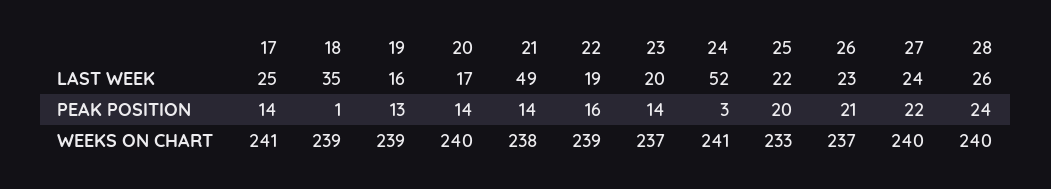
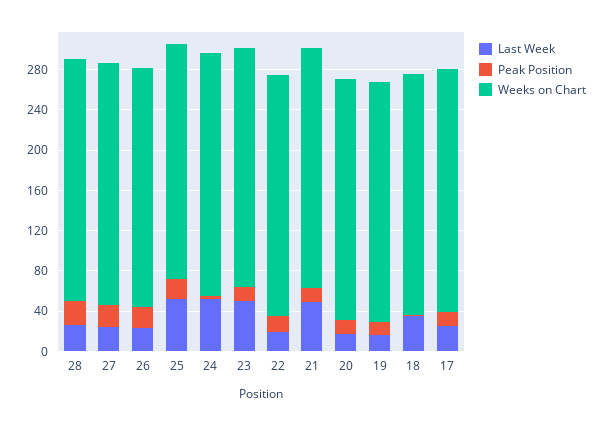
LAST WEEK, 23: 20 -> 50
LAST WEEK, 25: 22 -> 50

